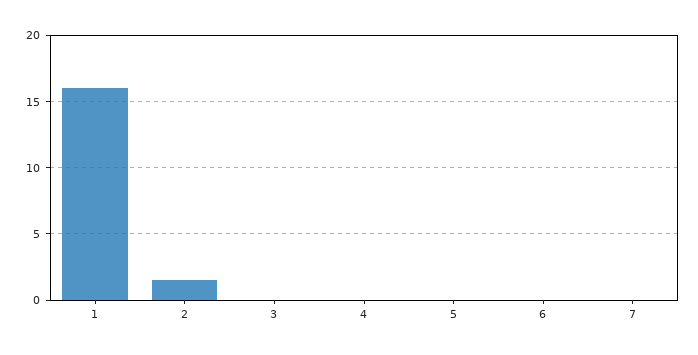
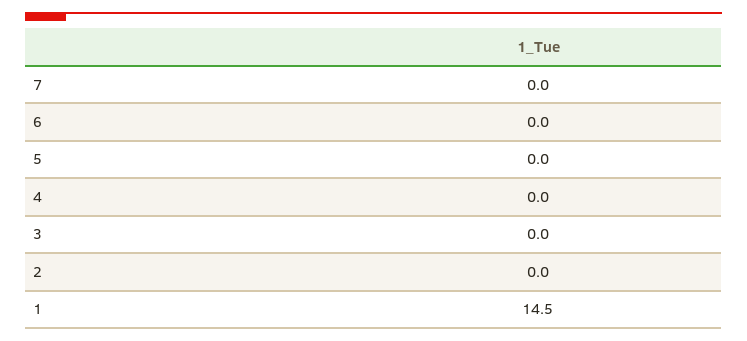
1: 16 -> 14.5
2: 1.5 -> 0

